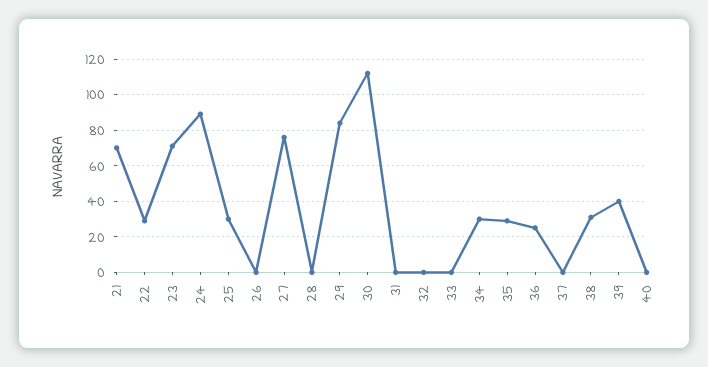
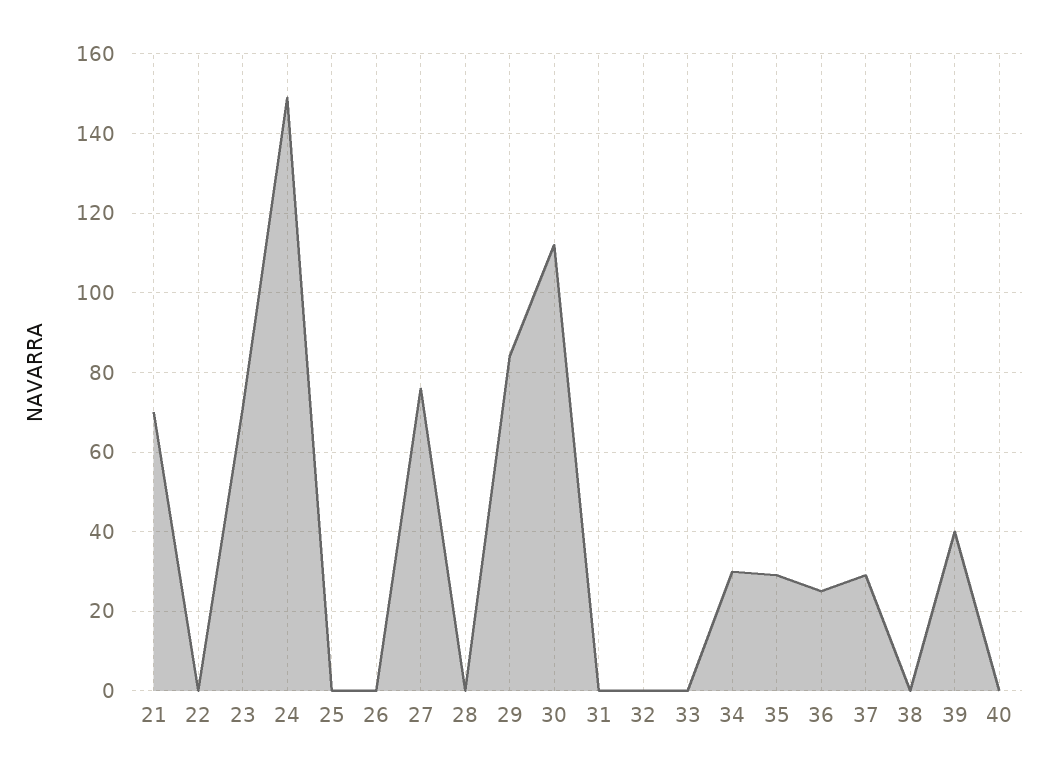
22: 30 -> 0
24: 90 -> 150
25: 30 -> 0
37: 0 -> 30
38: 30 -> 0

